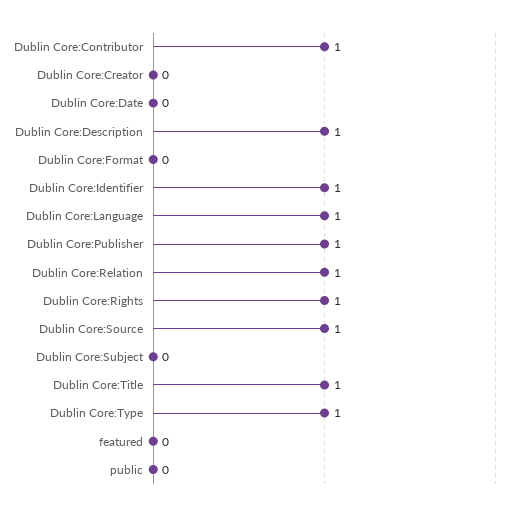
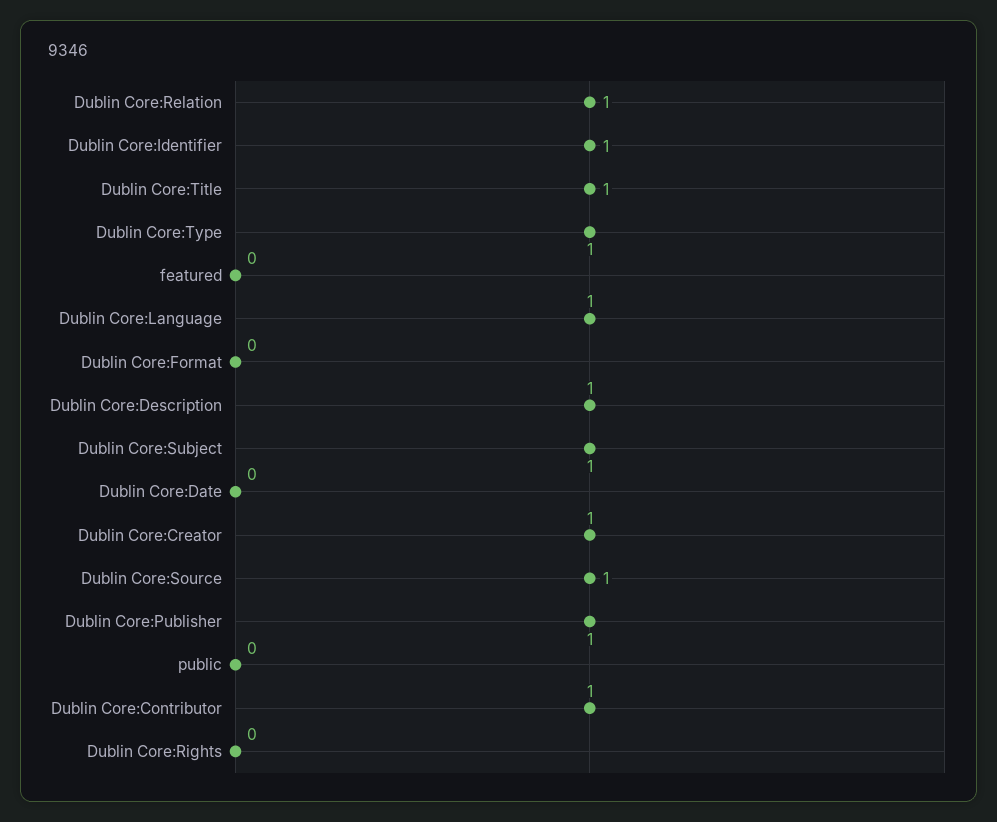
Dublin Core:Creator: 0 -> 1
Dublin Core:Rights: 1 -> 0
Dublin Core:Subject: 0 -> 1

